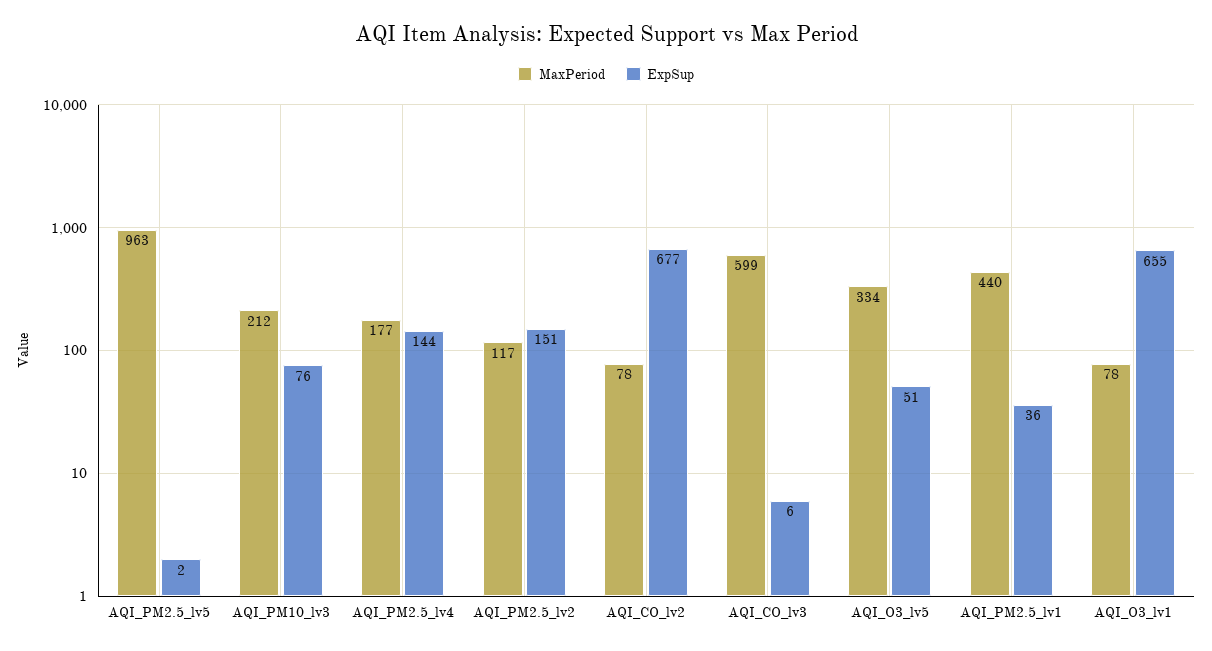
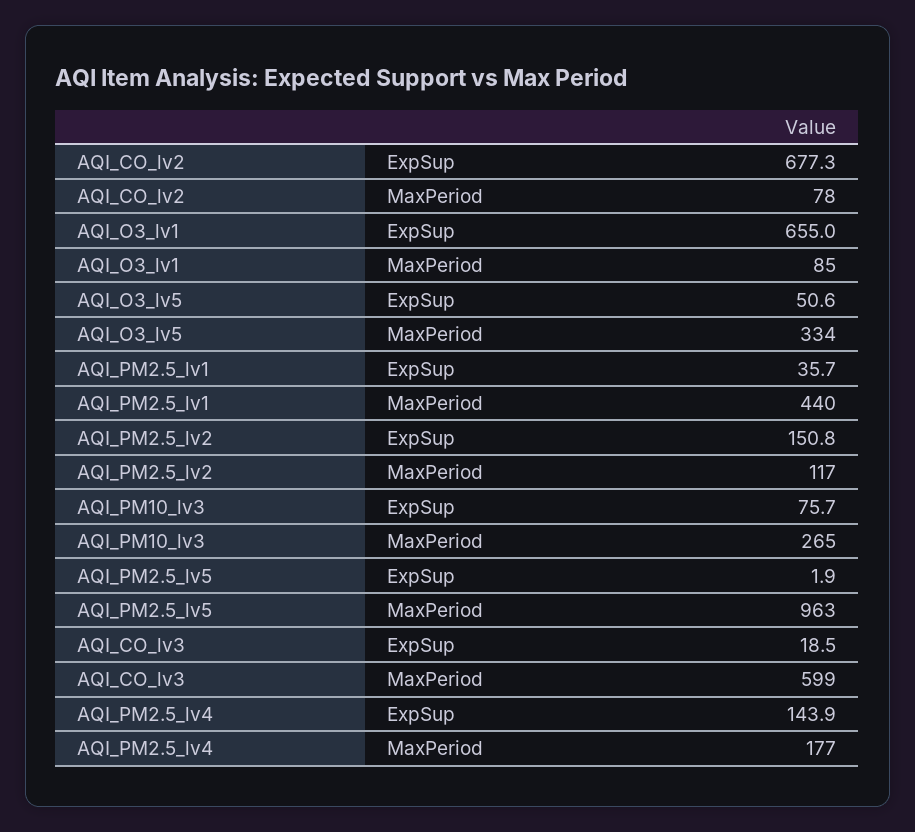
MaxPeriod, AQI_PM10_lv3: 212 -> 265
ExpSup, AQI_CO_lv3: 6 -> 18.5
MaxPeriod, AQI_O3_lv1: 78 -> 85

